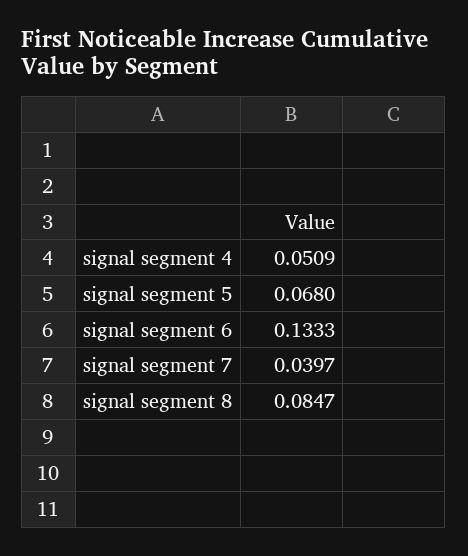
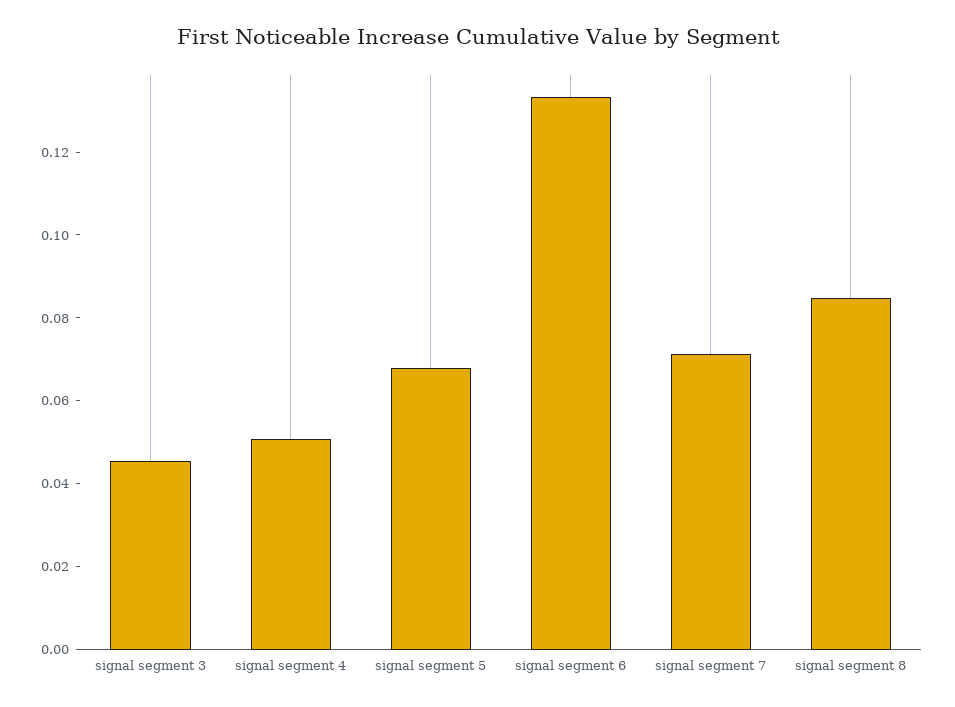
signal segment 7: 0.0397 -> 0.07
signal segment 3: none -> 0.045

